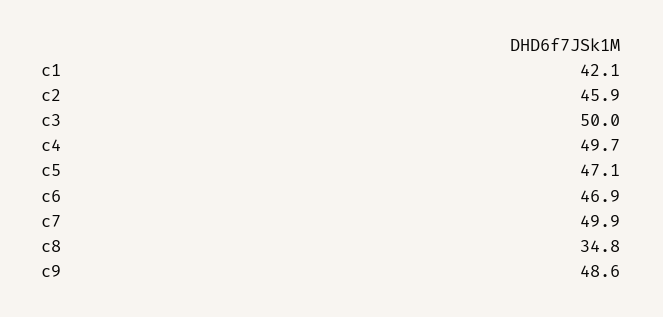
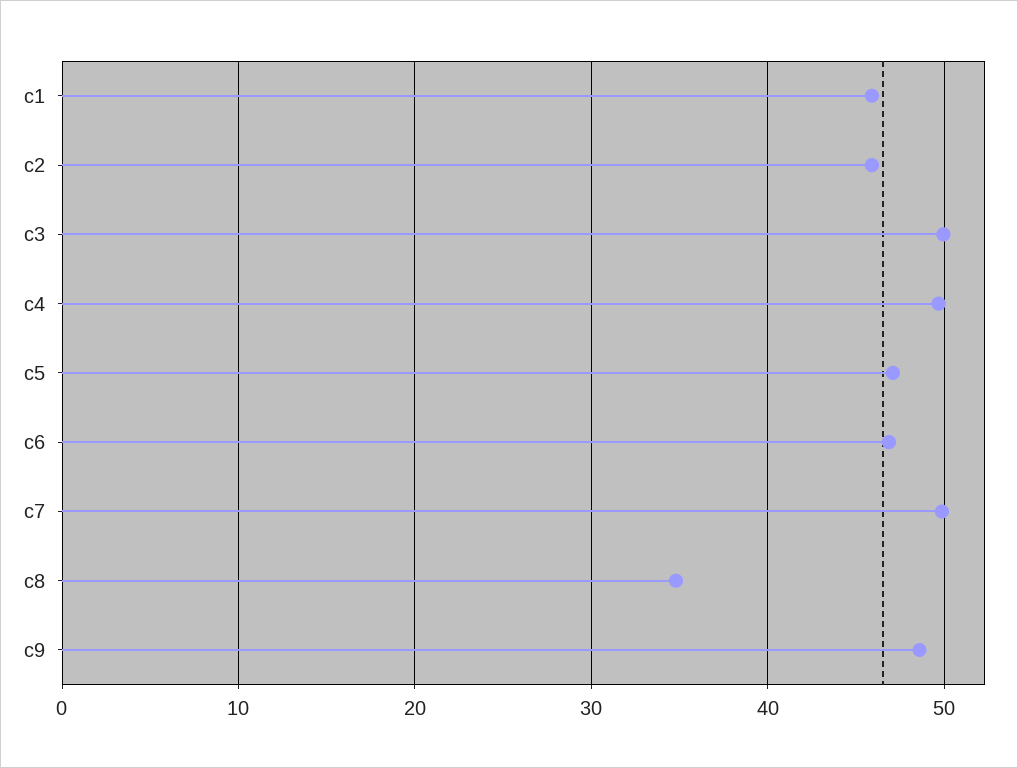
c1: 42.1 -> 46

